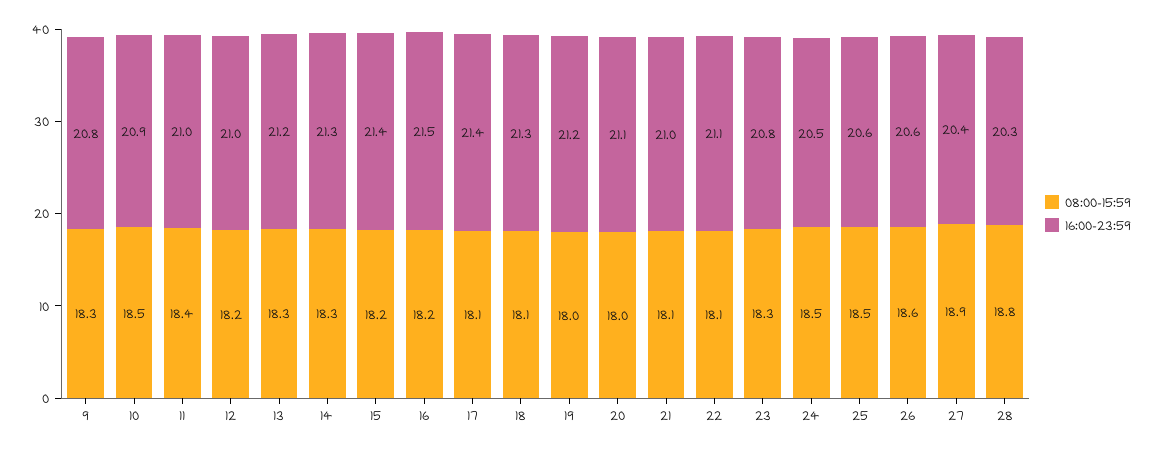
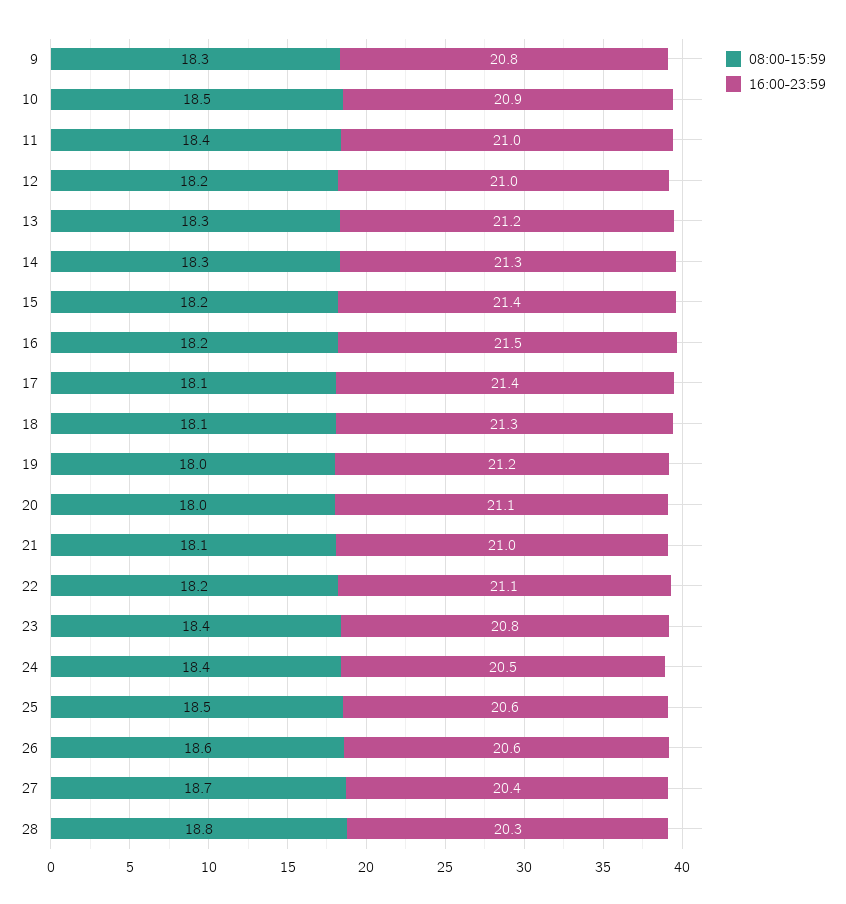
08:00-15:59, 22: 18.1 -> 18.2
08:00-15:59, 23: 18.3 -> 18.4
08:00-15:59, 24: 18.5 -> 18.4
08:00-15:59, 27: 18.9 -> 18.7

